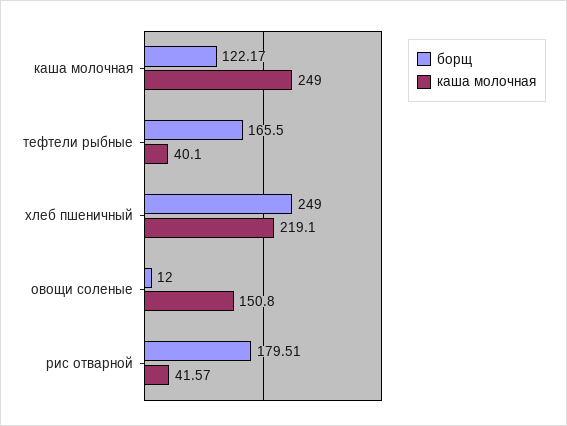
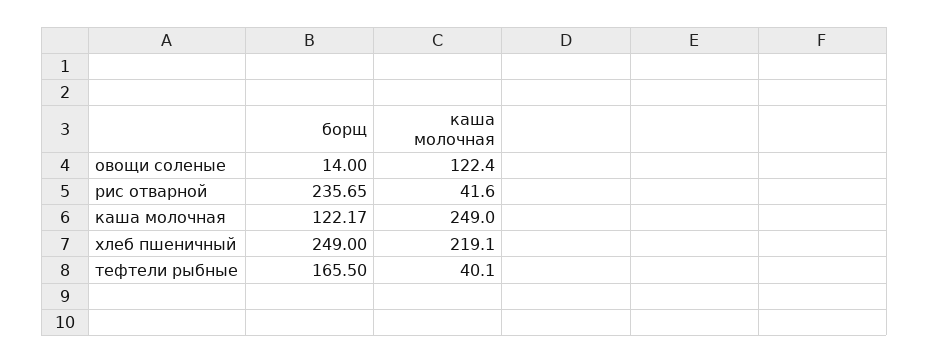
борщ, овощи соленые: 12 -> 14
каша молочная, овощи соленые: 150.8 -> 122.4
борщ, рис отварной: 179.51 -> 235.65
каша молочная, рис отварной: 41.57 -> 41.6

